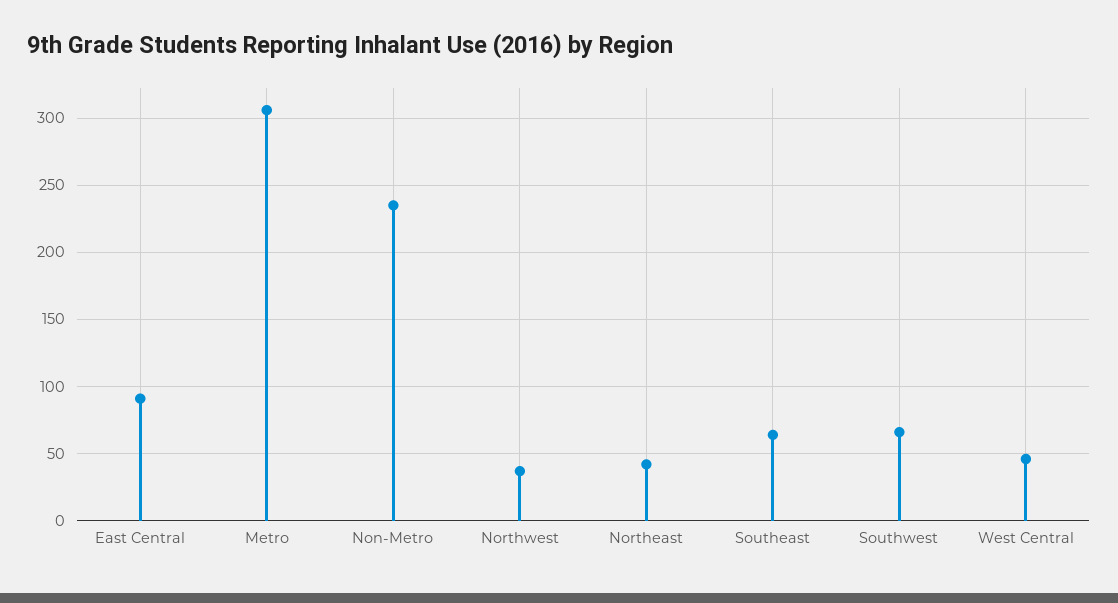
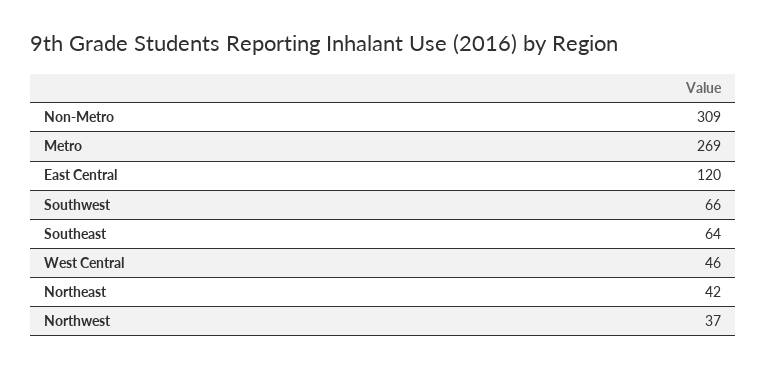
East Central: 90 -> 120
Metro: 305 -> 269
Non-Metro: 235 -> 309

